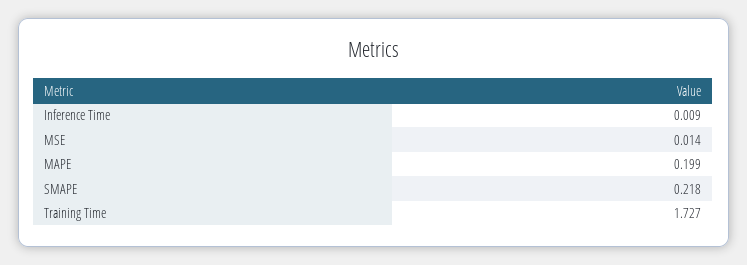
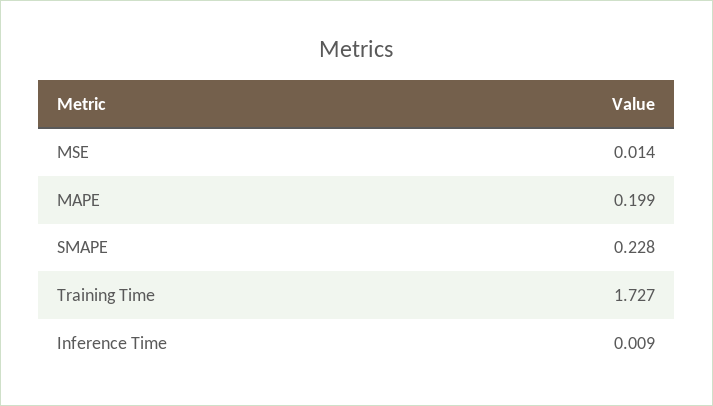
SMAPE: 0.218 -> 0.228

